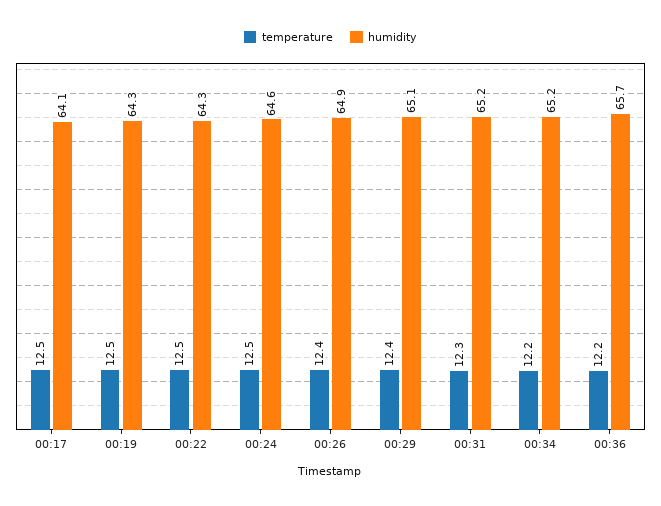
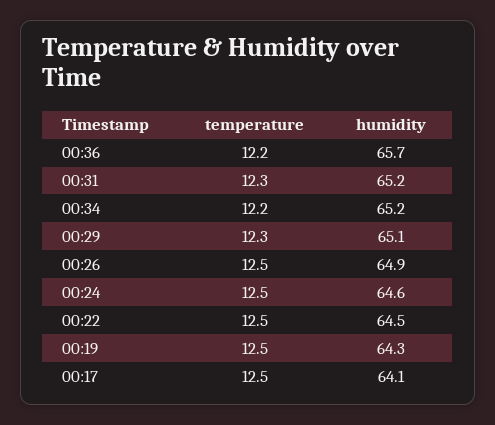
humidity, 00:22: 64.3 -> 64.5
temperature, 00:26: 12.4 -> 12.5
temperature, 00:29: 12.4 -> 12.3

